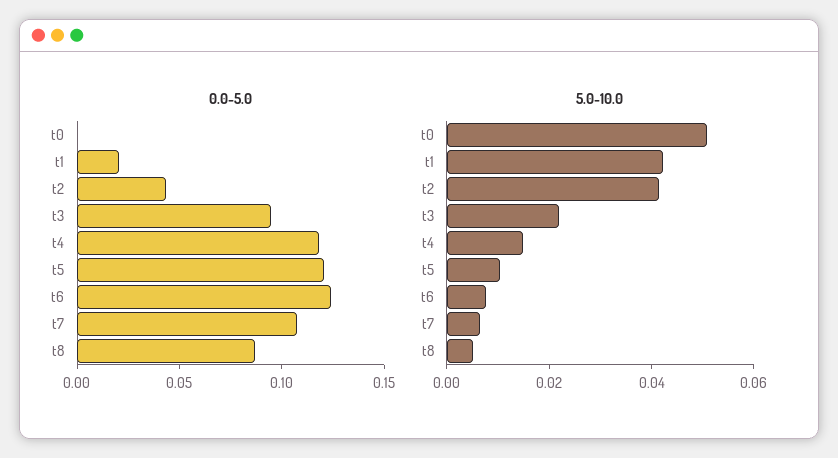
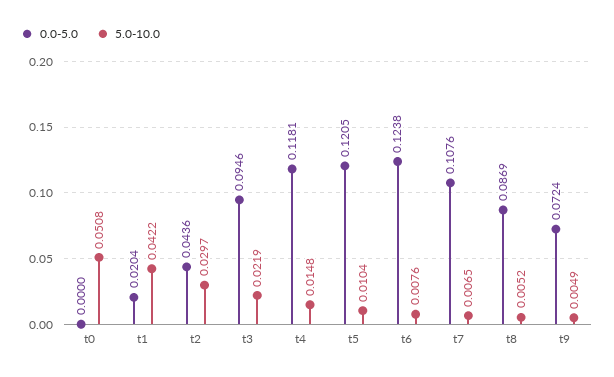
5.0-10.0, t2: 0.04 -> 0.0297
0.0-5.0, t9: none -> 0.0724
5.0-10.0, t9: none -> 0.0049

